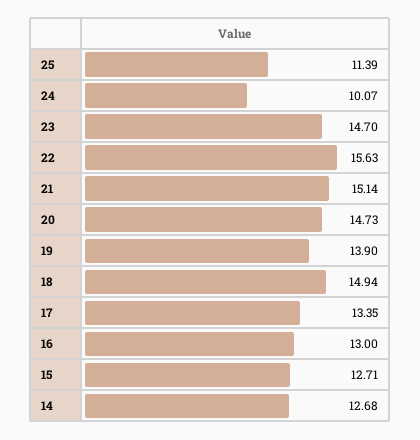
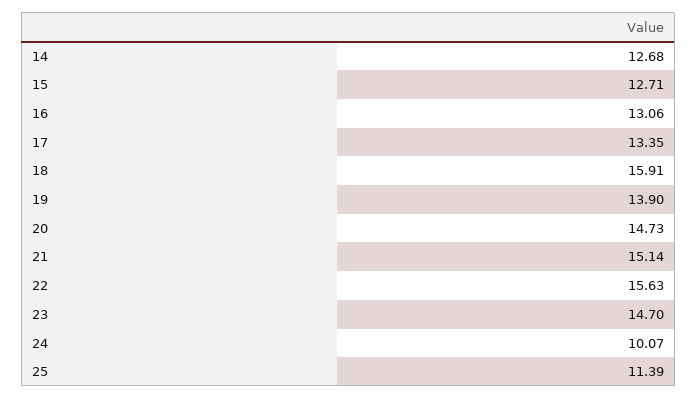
18: 14.94 -> 15.91
16: 13 -> 13.06

